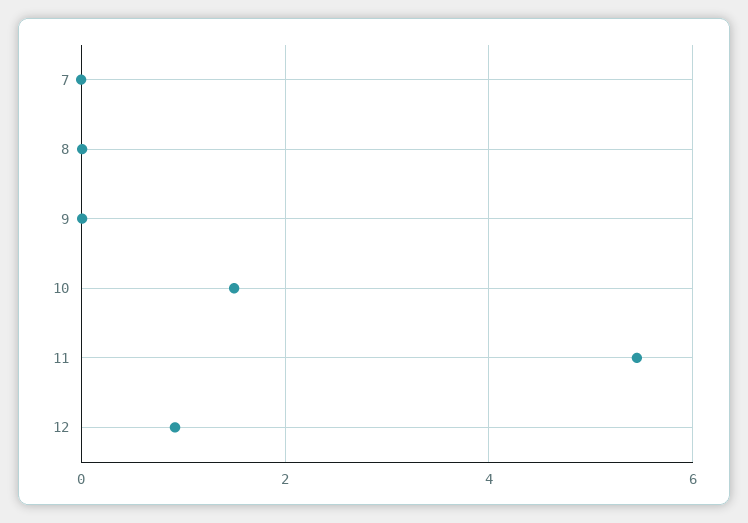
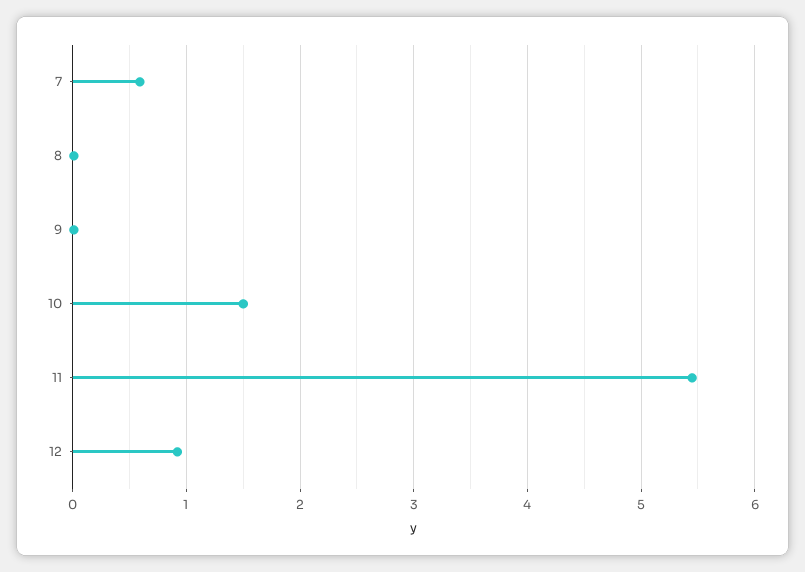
7: 0 -> 0.6

